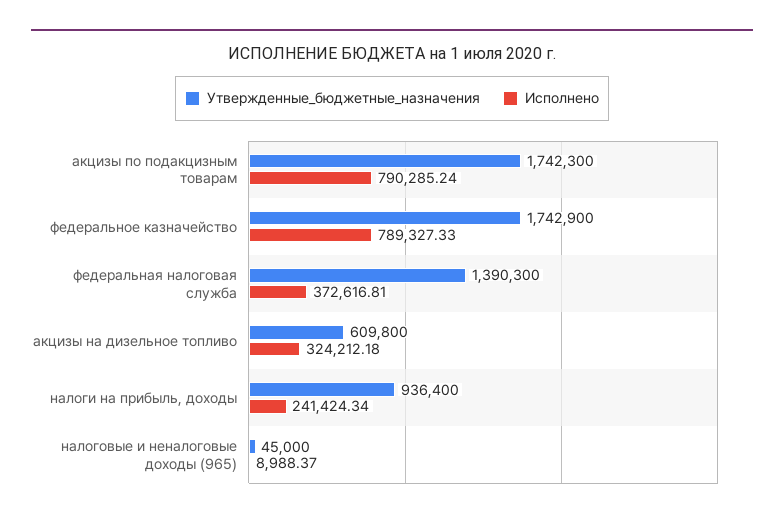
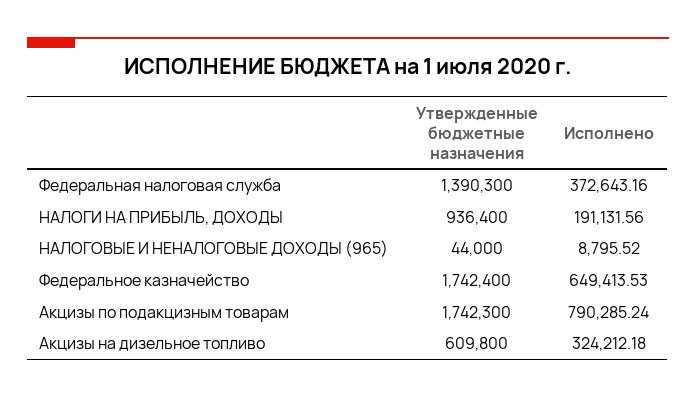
Утвержденные_бюджетные_назначения, федеральное казначейство: 1742900 -> 1742400
Исполнено, федеральное казначейство: 789327.33 -> 649413.53
Исполнено, федеральная налоговая служба: 372616.81 -> 372643.16
Исполнено, налоги на прибыль, доходы: 241424.34 -> 191131.56
Утвержденные_бюджетные_назначения, налоговые и неналоговые доходы (965): 45000 -> 44000
Исполнено, налоговые и неналоговые доходы (965): 8988.37 -> 8795.52

